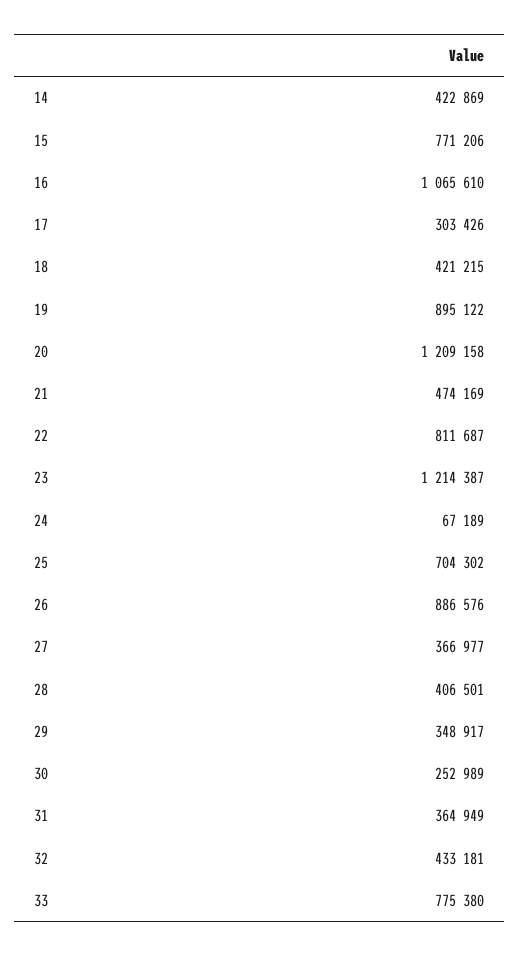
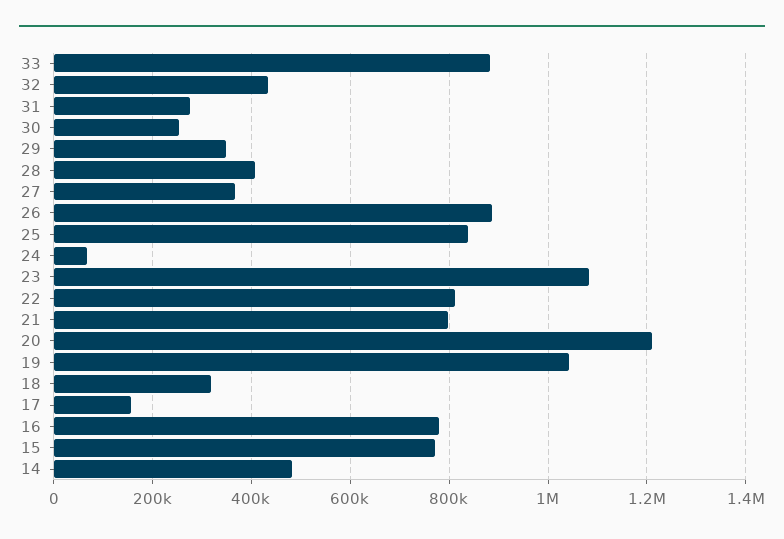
14: 422869 -> 480000
16: 1065610 -> 780000
17: 303426 -> 160000
18: 421215 -> 320000
19: 895122 -> 1040000
21: 474169 -> 800000
23: 1214387 -> 1080000
25: 704302 -> 840000
31: 364949 -> 280000
33: 775380 -> 880000

